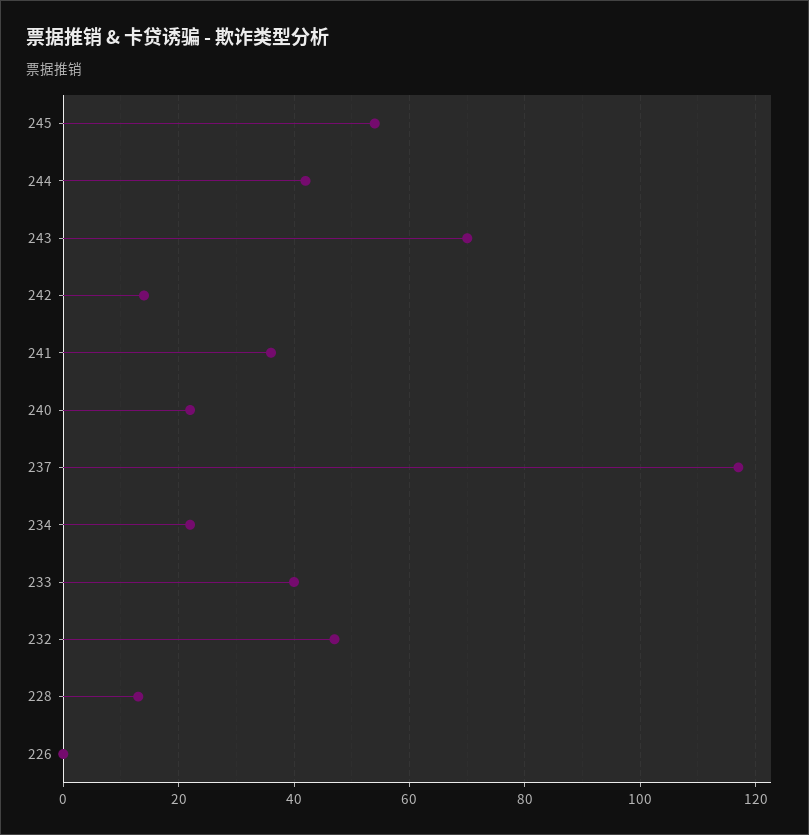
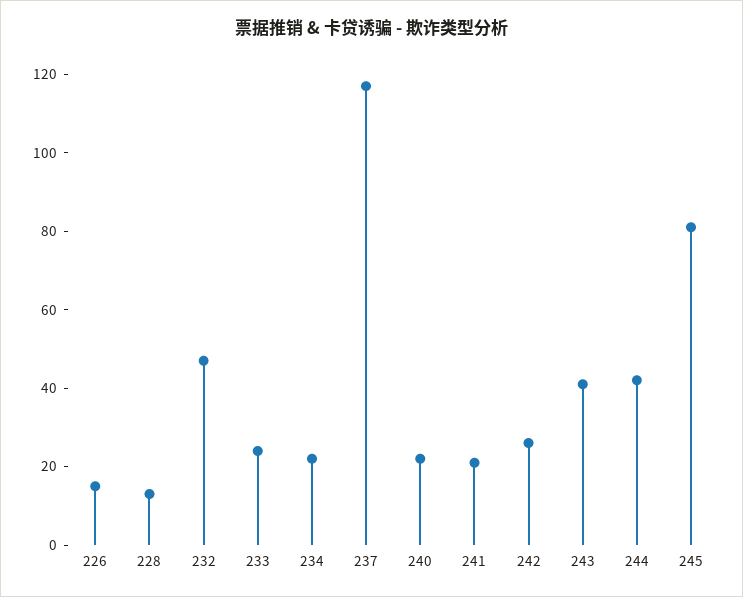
245: 55 -> 80
243: 70 -> 40
242: 15 -> 25
241: 35 -> 20
233: 40 -> 25
226: 0 -> 15

